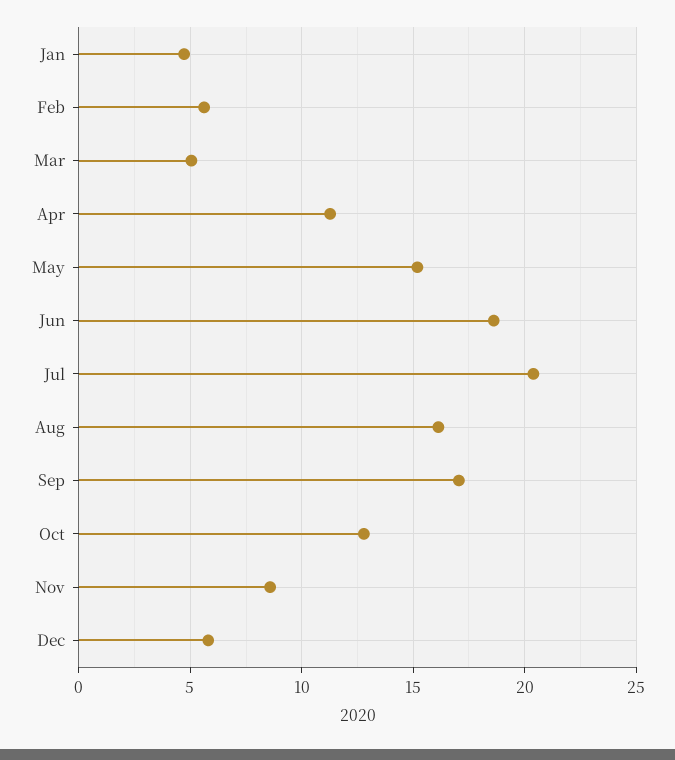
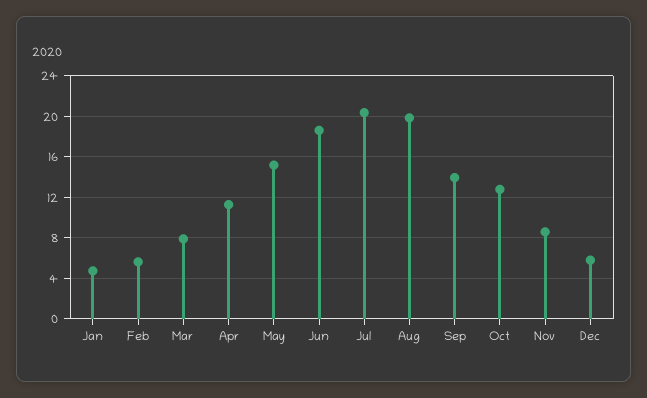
Mar: 5 -> 8
Aug: 16 -> 20
Sep: 17 -> 14

